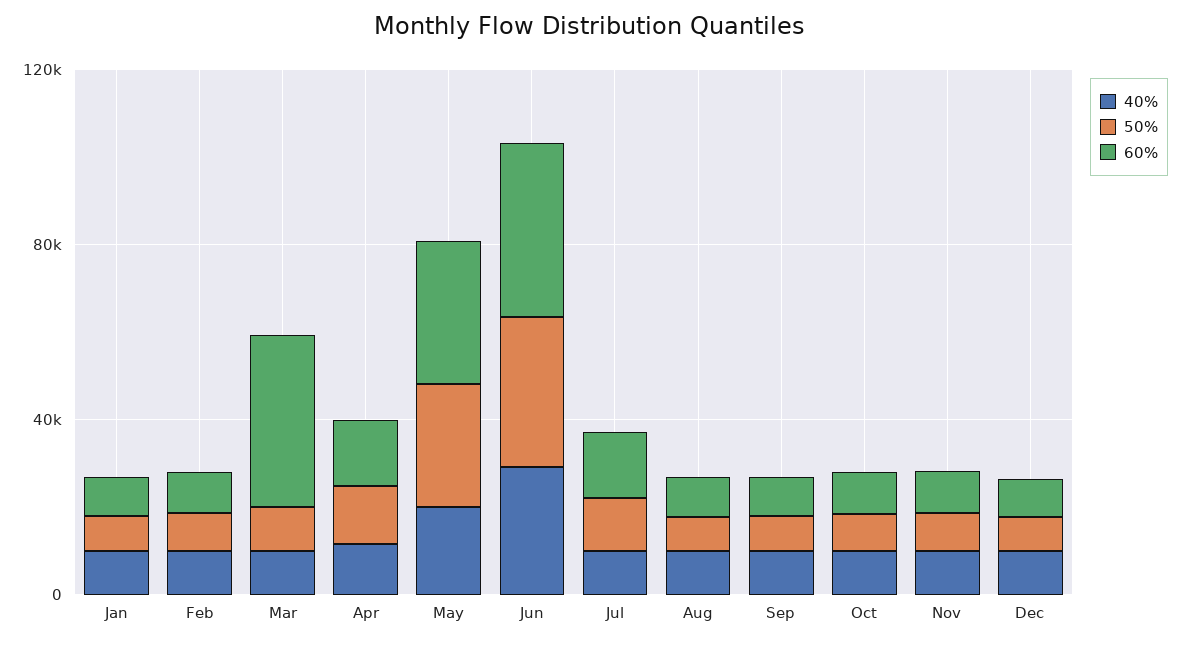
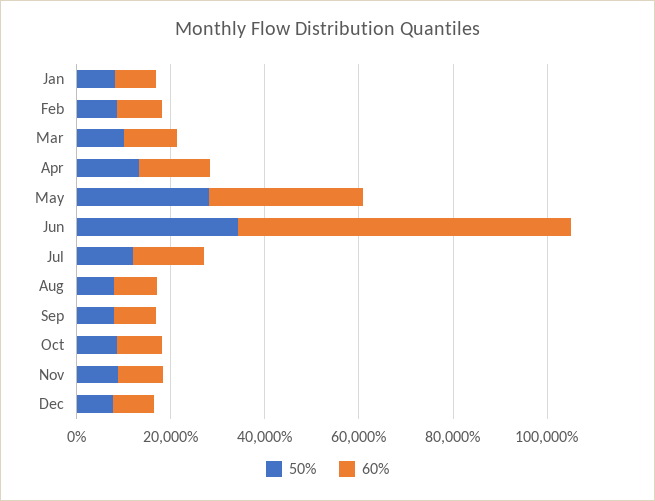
40%, Jan: 10000 -> none
40%, Feb: 10000 -> none
40%, Mar: 10000 -> none
60%, Mar: 40000 -> 10000
40%, Apr: 10000 -> none
40%, May: 20000 -> none
40%, Jun: 30000 -> none
60%, Jun: 40000 -> 70000
40%, Jul: 10000 -> none
40%, Aug: 10000 -> none
40%, Sep: 10000 -> none
40%, Oct: 10000 -> none
40%, Nov: 10000 -> none
40%, Dec: 10000 -> none

